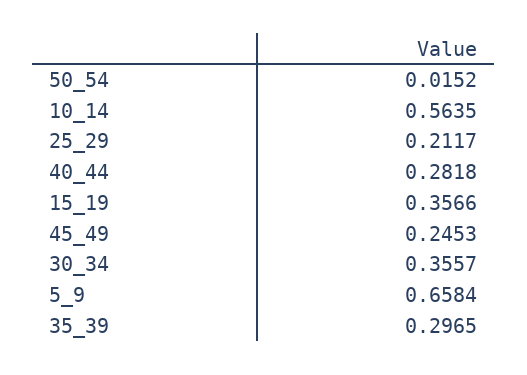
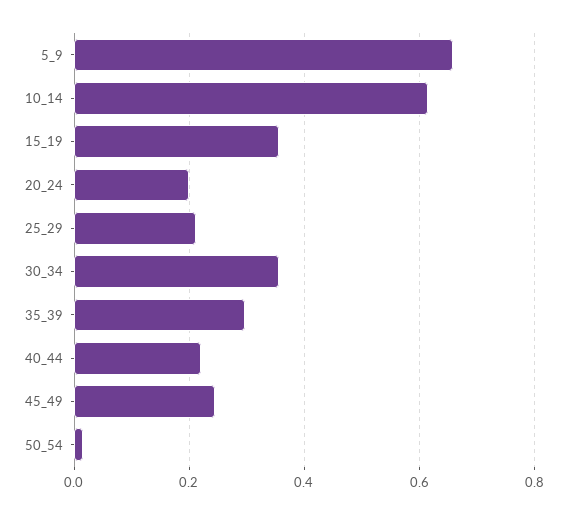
10_14: 0.5635 -> 0.62
40_44: 0.2818 -> 0.22
20_24: none -> 0.2

